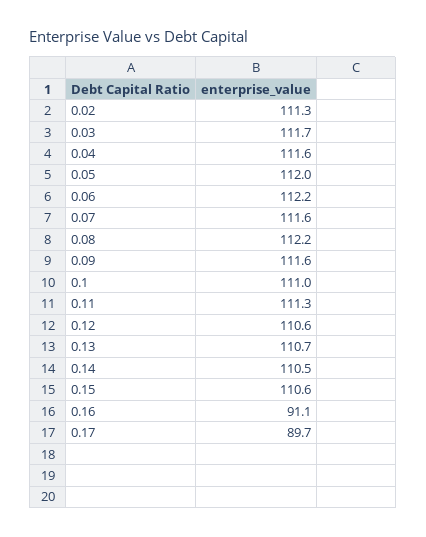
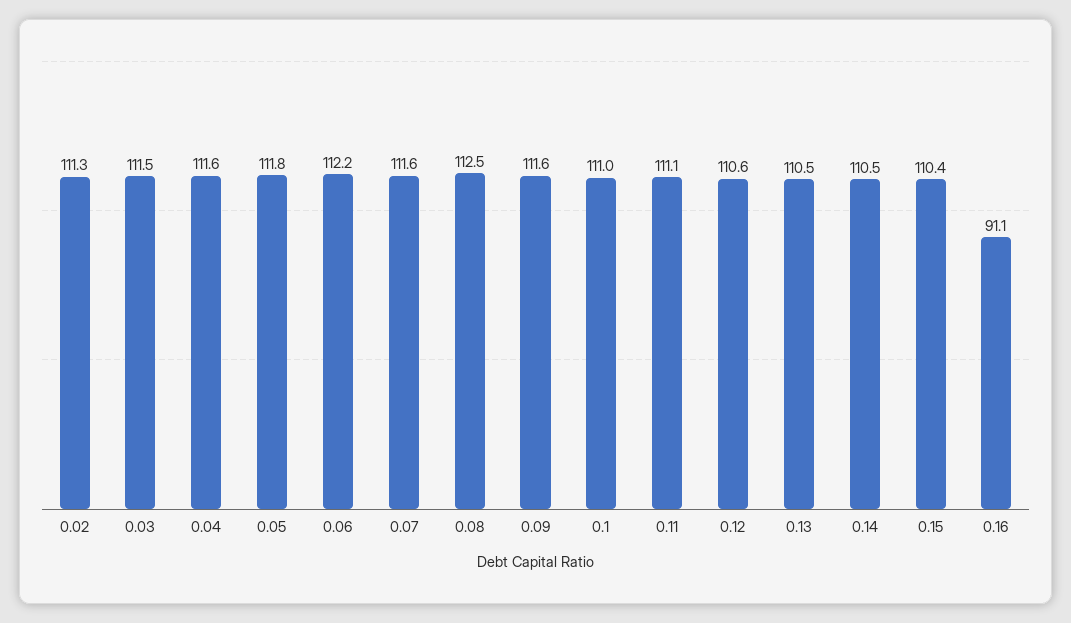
0.03: 111.7 -> 111.5
0.05: 112 -> 111.8
0.08: 112.2 -> 112.5
0.11: 111.3 -> 111.1
0.13: 110.7 -> 110.5
0.15: 110.6 -> 110.4
0.17: 89.7 -> none

